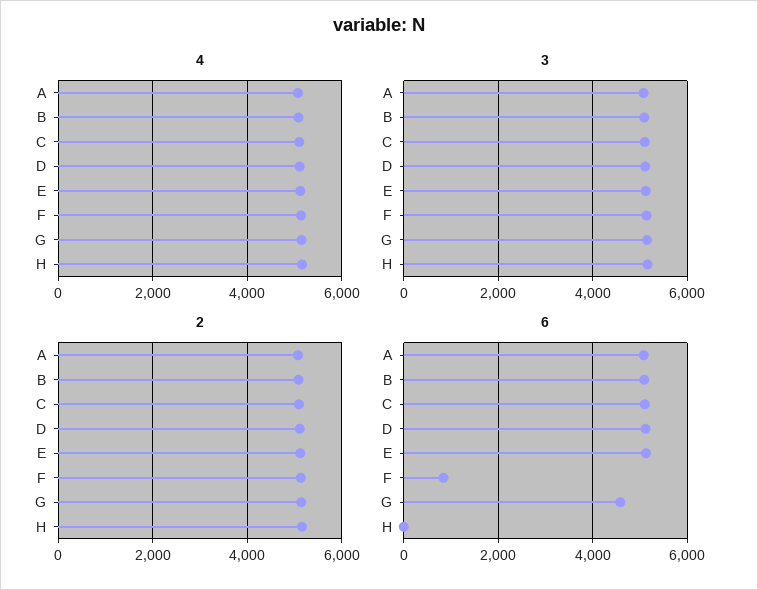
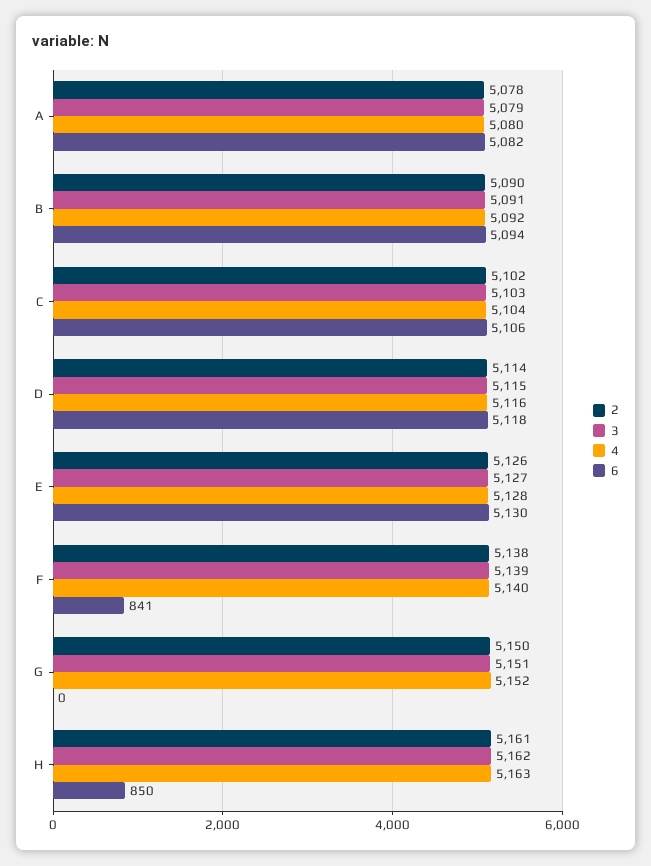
6, G: 4600 -> 0
6, H: 0 -> 850

